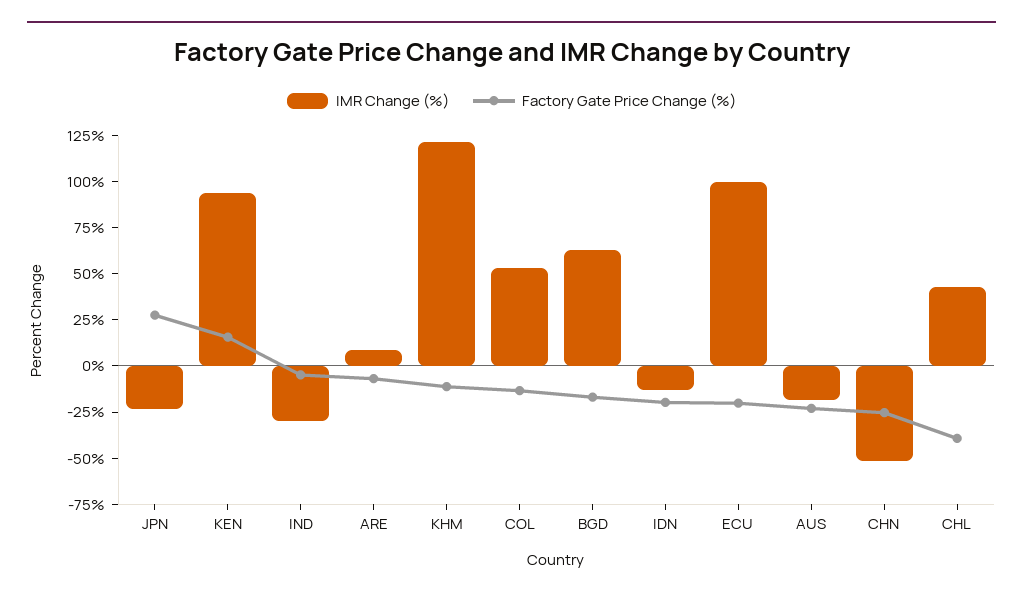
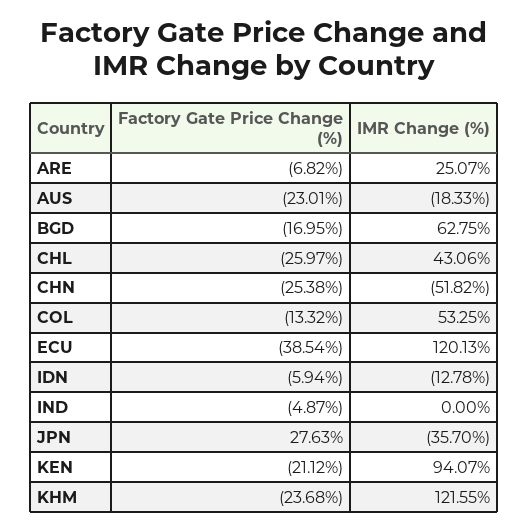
IMR Change (%), JPN: -25 -> -35.7
Factory Gate Price Change (%), KEN: 15 -> -21.12
IMR Change (%), IND: -30 -> 0
IMR Change (%), ARE: 10 -> 25.07
Factory Gate Price Change (%), KHM: -10 -> -23.68
Factory Gate Price Change (%), IDN: -20 -> -5.94
IMR Change (%), ECU: 100 -> 120.13
Factory Gate Price Change (%), ECU: -20 -> -38.54
Factory Gate Price Change (%), CHL: -40 -> -25.97

